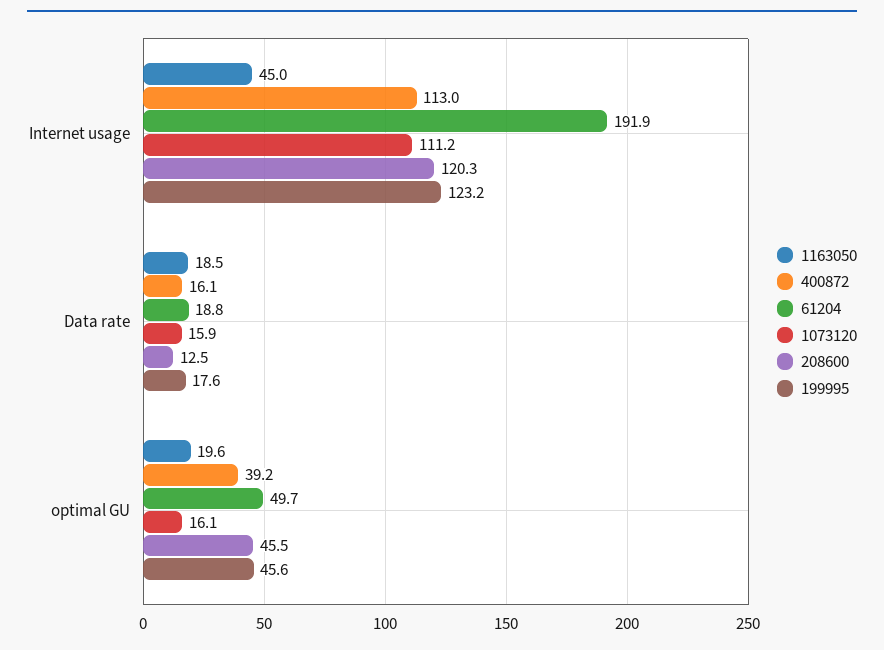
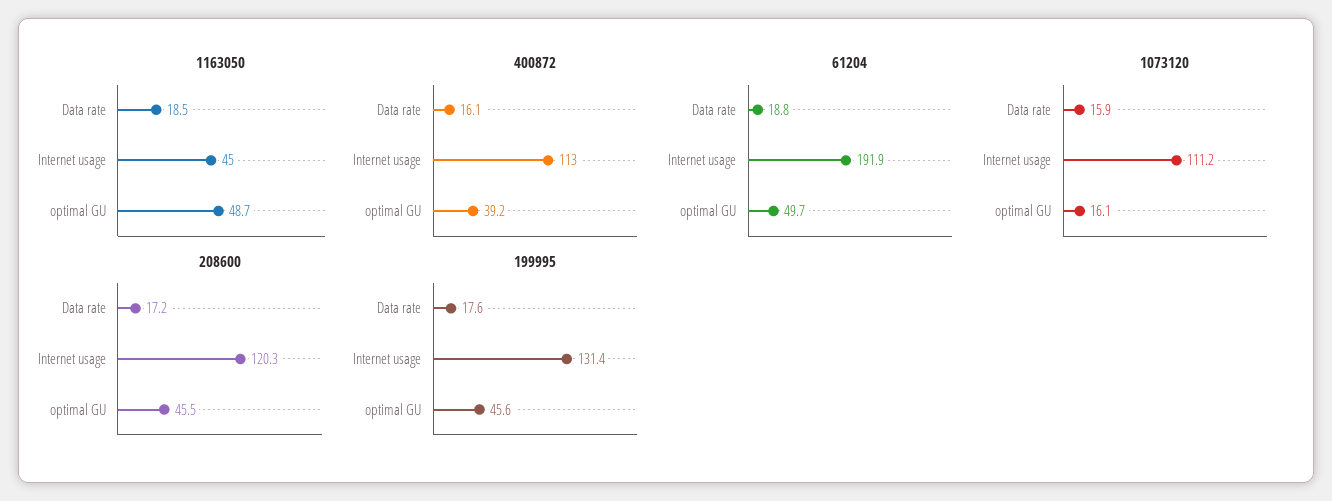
199995, Internet usage: 123.2 -> 131.4
208600, Data rate: 12.5 -> 17.2
1163050, optimal GU: 19.6 -> 48.7

